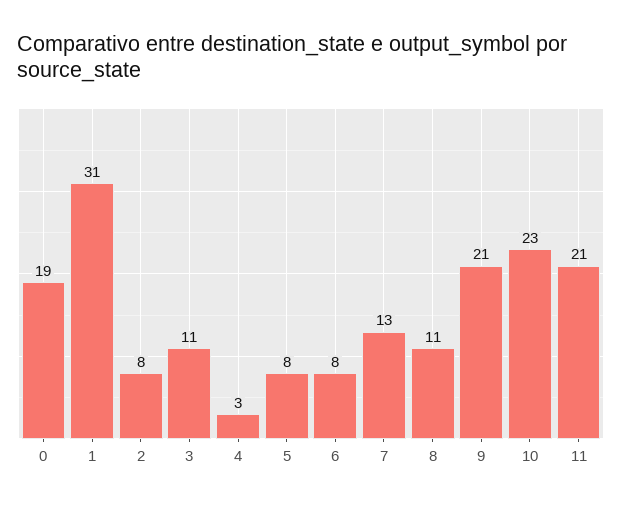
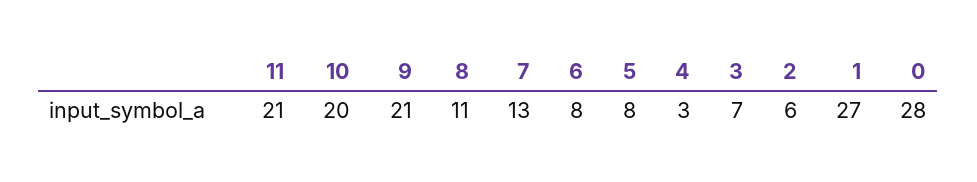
0: 19 -> 28
1: 31 -> 27
2: 8 -> 6
3: 11 -> 7
10: 23 -> 20

